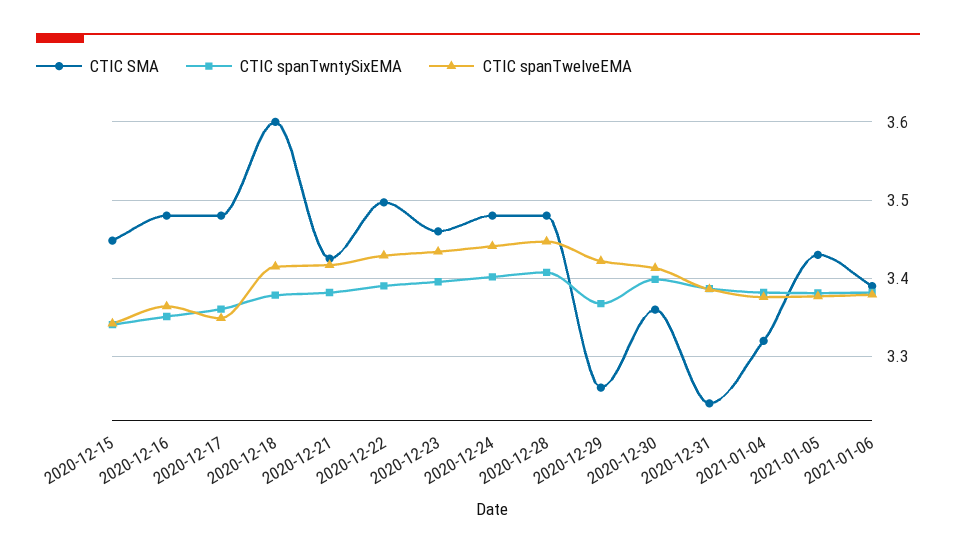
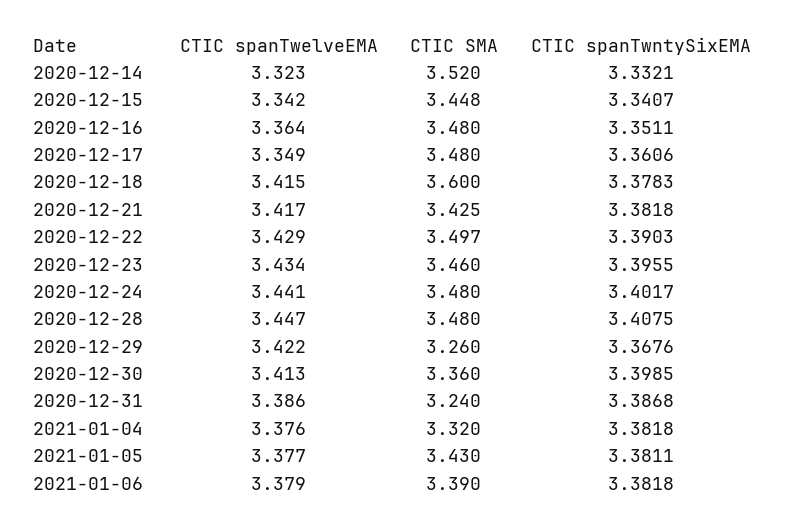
CTIC spanTwelveEMA, 2020-12-14: none -> 3.323
CTIC SMA, 2020-12-14: none -> 3.52
CTIC spanTwntySixEMA, 2020-12-14: none -> 3.3321

